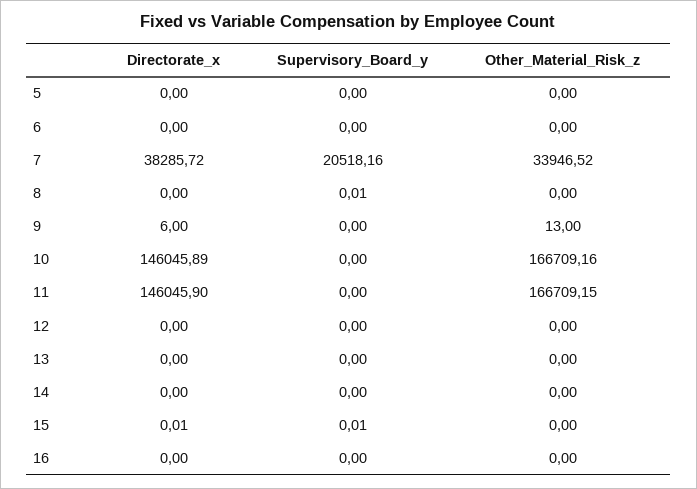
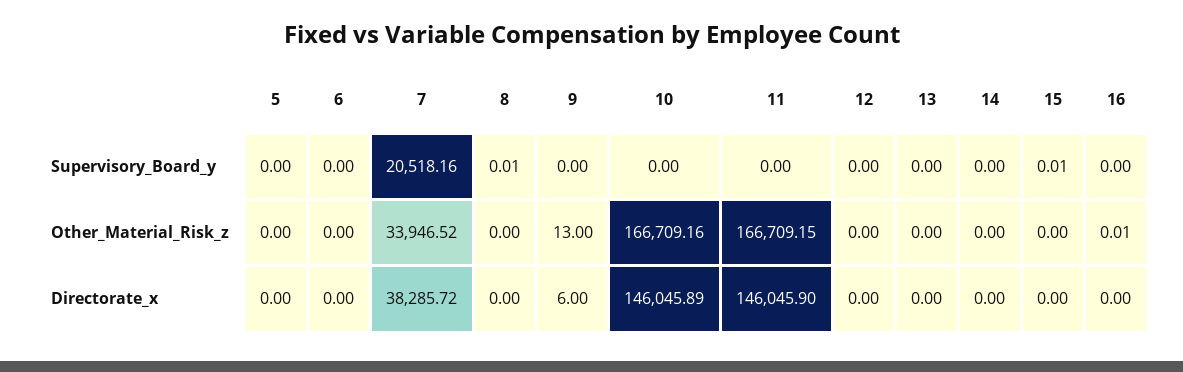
Directorate_x, 15: 0.01 -> 0
Other_Material_Risk_z, 16: 0 -> 0.01

